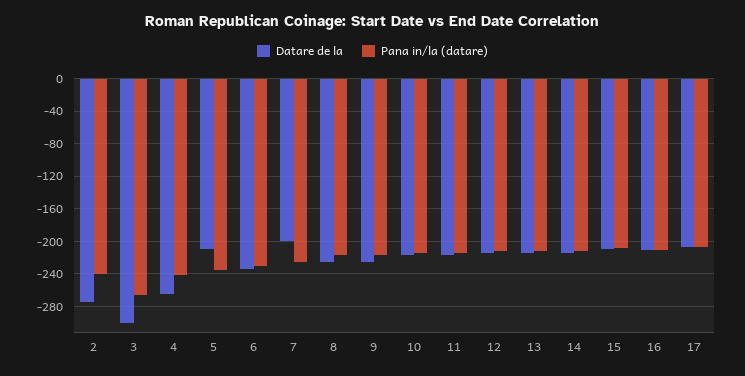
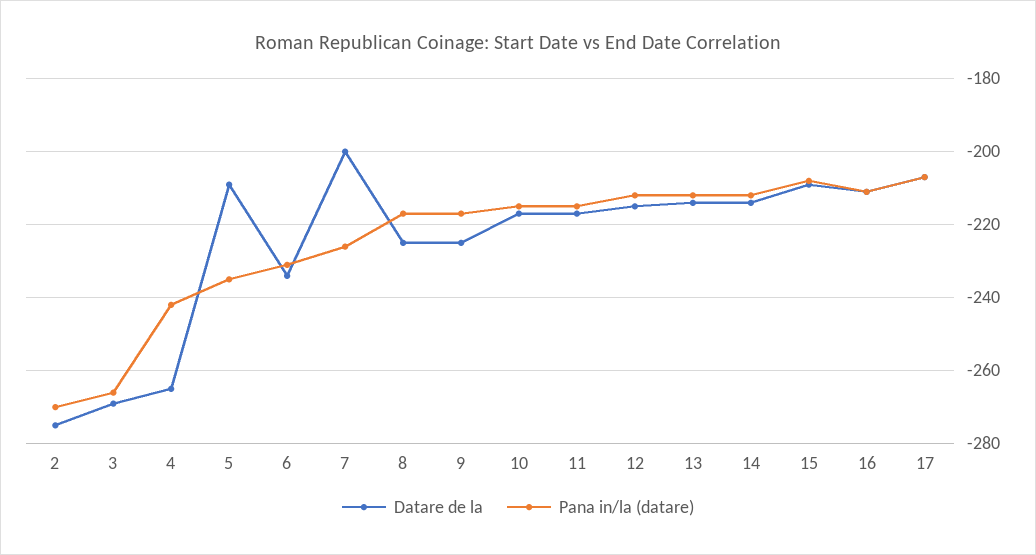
Pana in/la (datare), 2: -240 -> -270
Datare de la, 3: -300 -> -270

